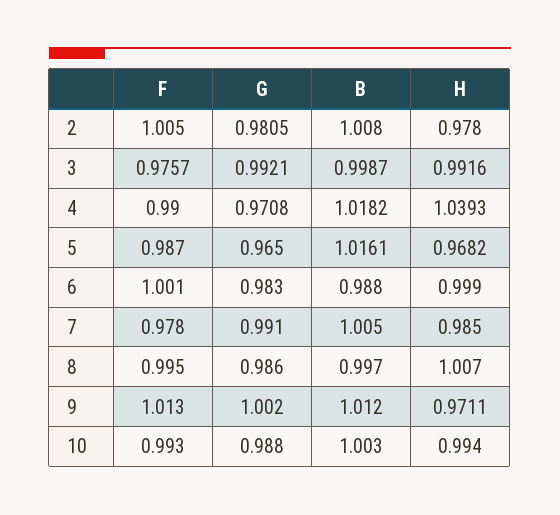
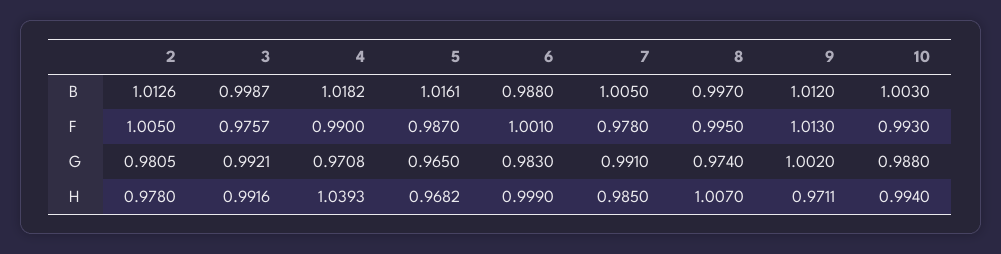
B, 2: 1.008 -> 1.0126
G, 8: 0.986 -> 0.974

